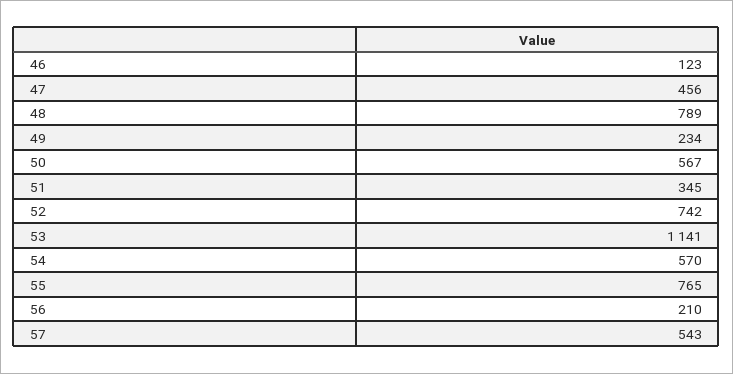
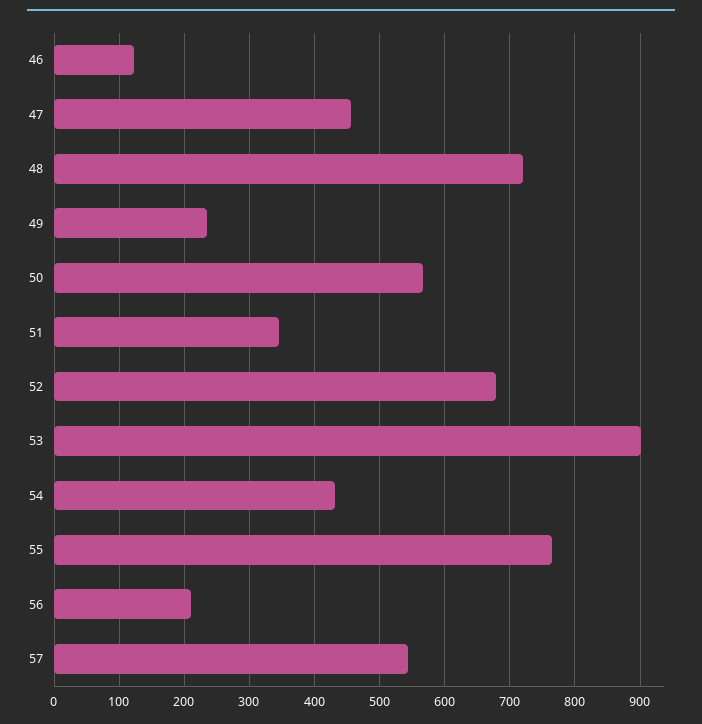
48: 789 -> 720
52: 742 -> 680
53: 1141 -> 900
54: 570 -> 430

